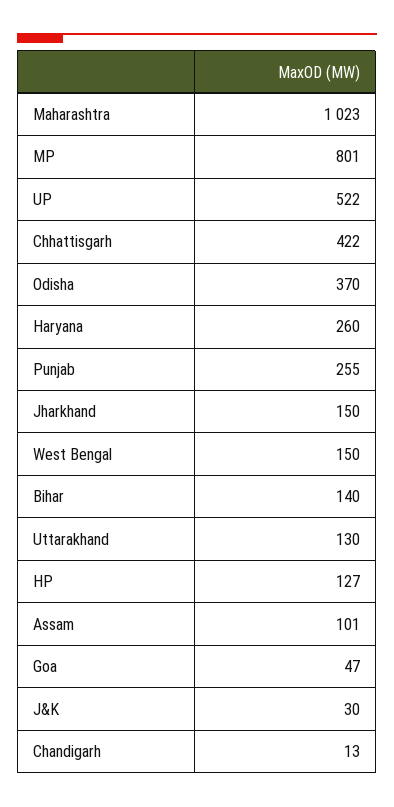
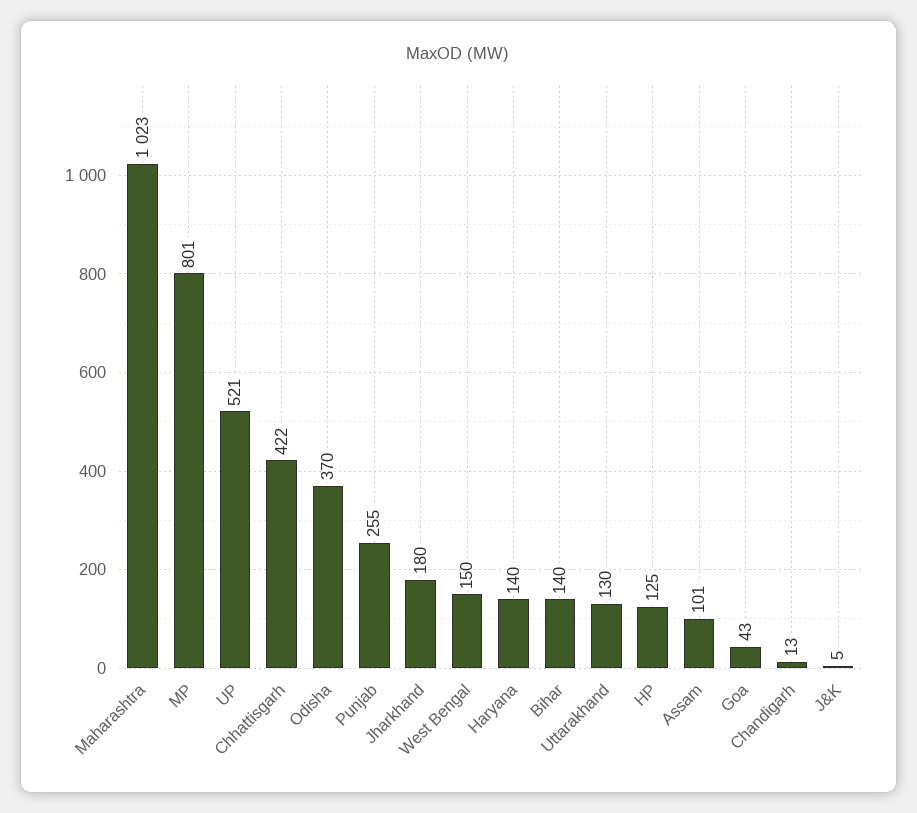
UP: 522 -> 521
Haryana: 260 -> 140
Jharkhand: 150 -> 180
HP: 127 -> 125
Goa: 47 -> 43
J&K: 30 -> 5

